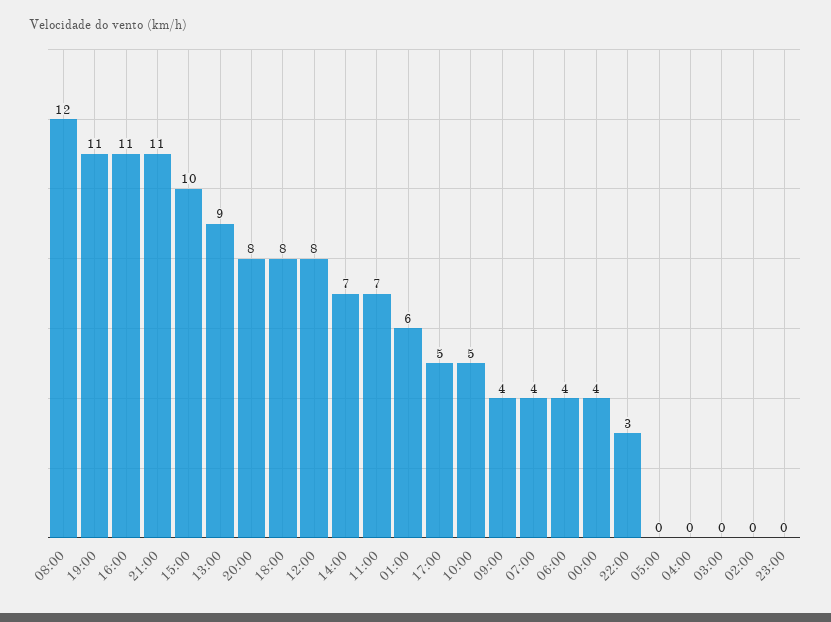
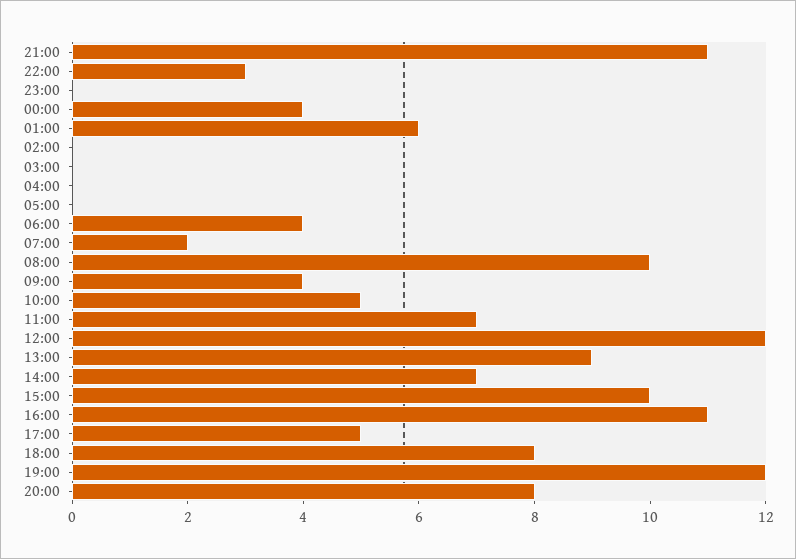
08:00: 12 -> 10
19:00: 11 -> 12
12:00: 8 -> 12
07:00: 4 -> 2

